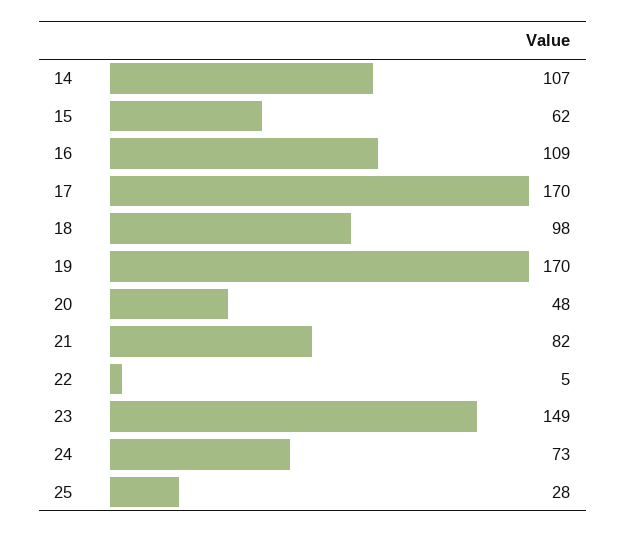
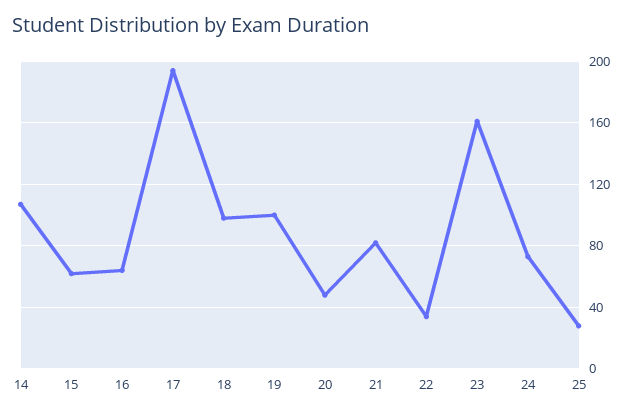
16: 109 -> 65
17: 170 -> 195
19: 170 -> 100
22: 5 -> 35
23: 149 -> 160

